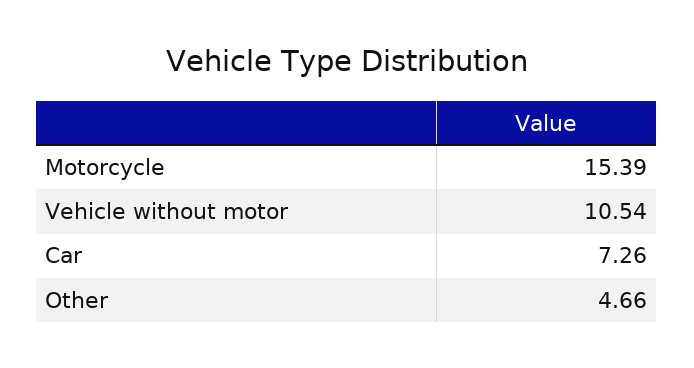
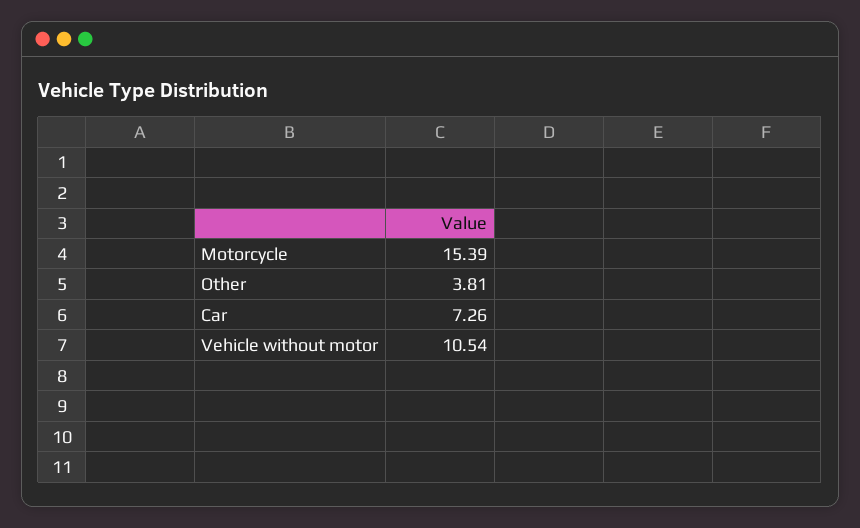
Other: 4.66 -> 3.81

